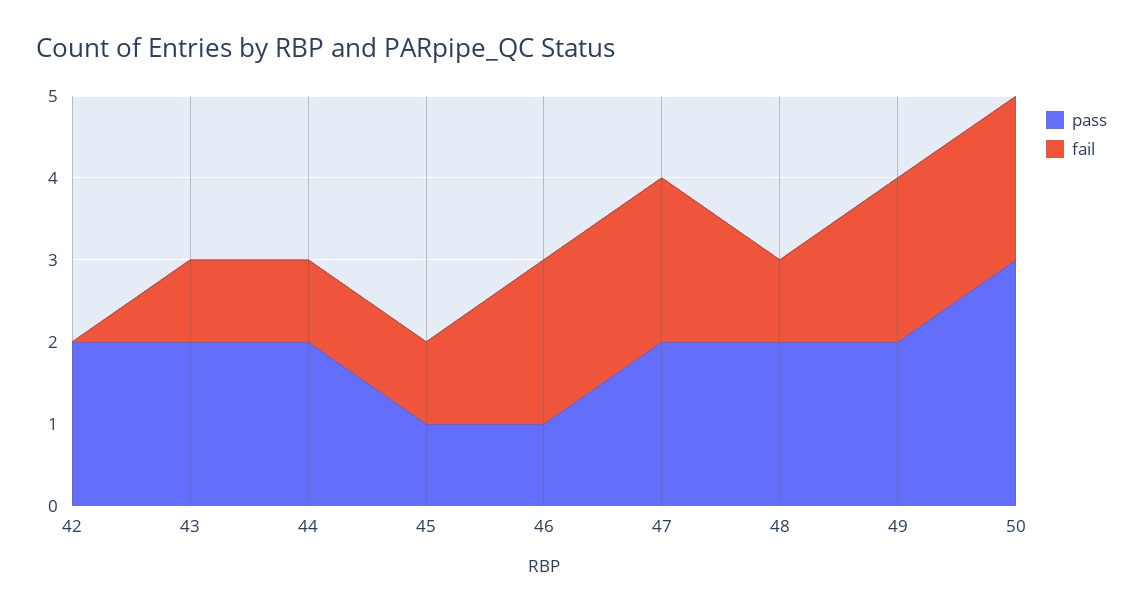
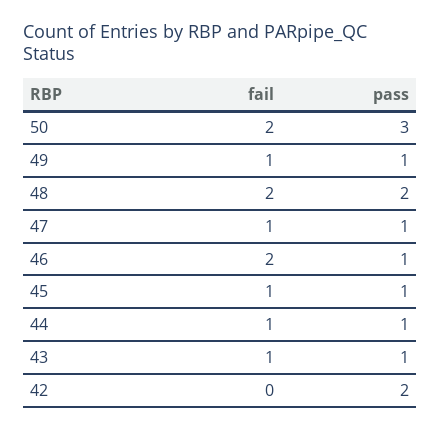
pass, 43: 2 -> 1
pass, 44: 2 -> 1
pass, 47: 2 -> 1
fail, 47: 2 -> 1
fail, 48: 1 -> 2
pass, 49: 2 -> 1
fail, 49: 2 -> 1

